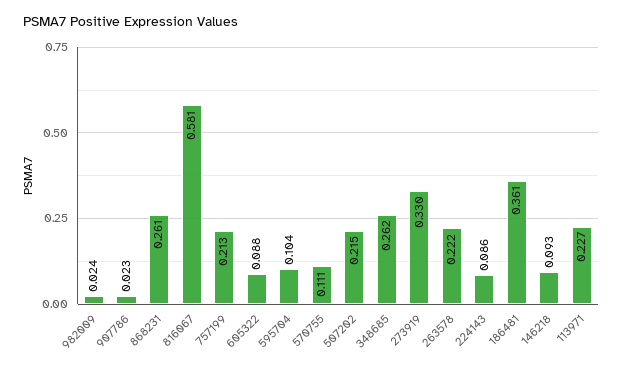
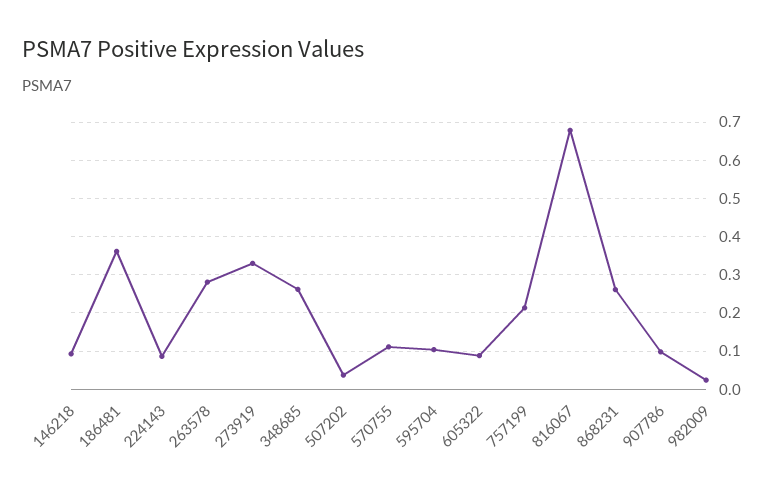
907786: 0.023 -> 0.1
816067: 0.581 -> 0.68
507202: 0.215 -> 0.04
263578: 0.222 -> 0.28
113971: 0.227 -> none

